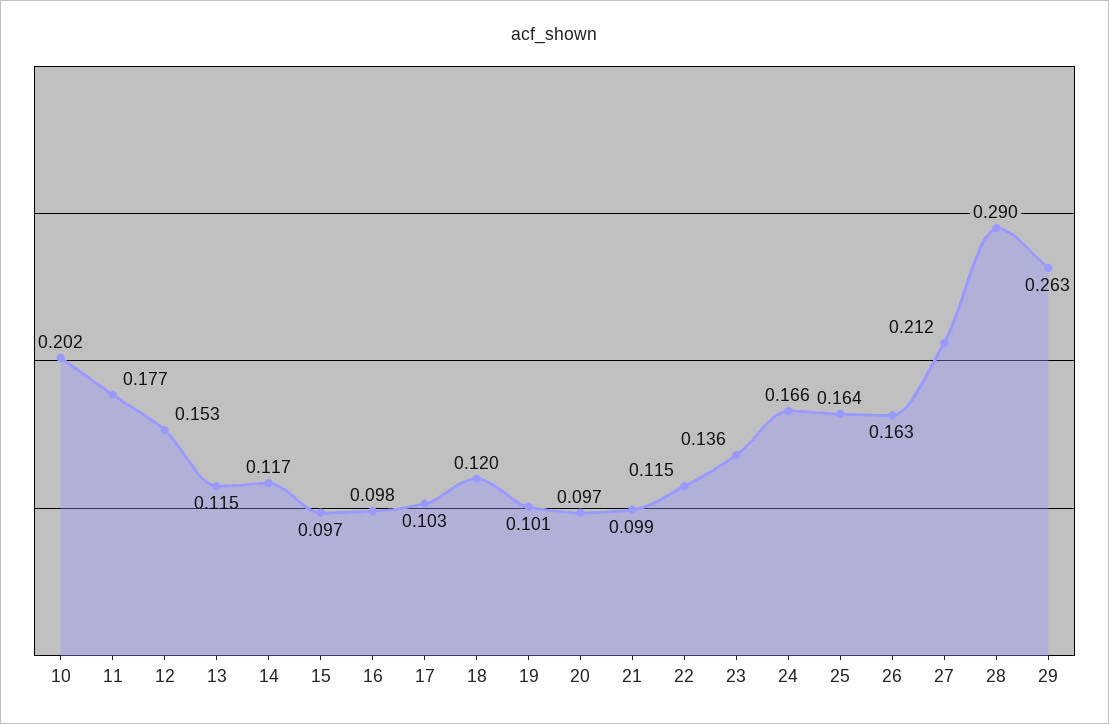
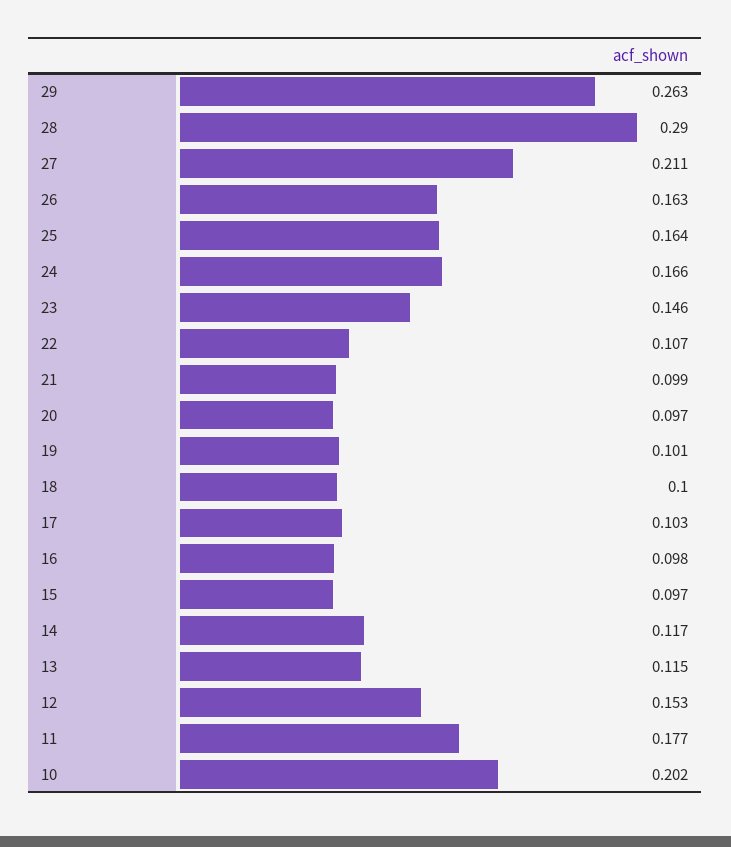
18: 0.12 -> 0.1
22: 0.115 -> 0.107
23: 0.136 -> 0.146
27: 0.212 -> 0.211

